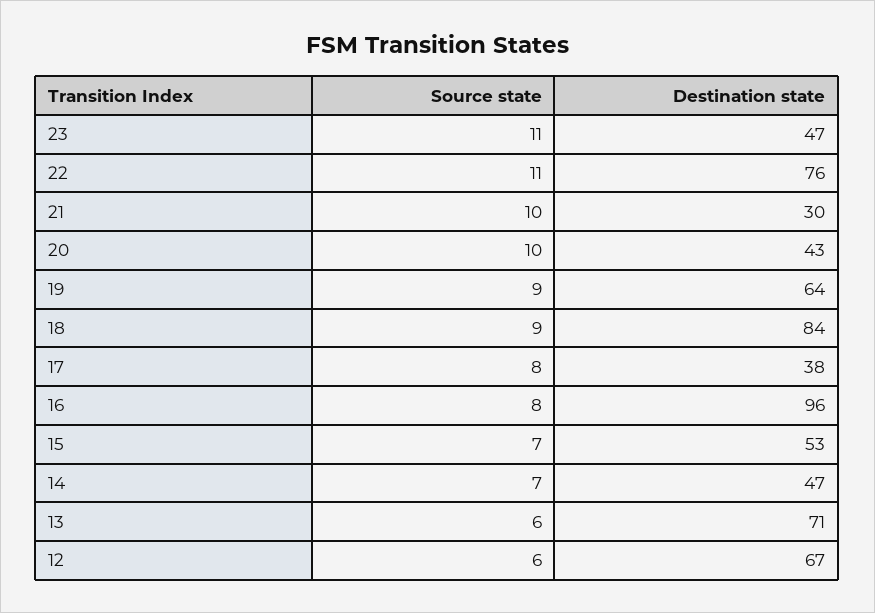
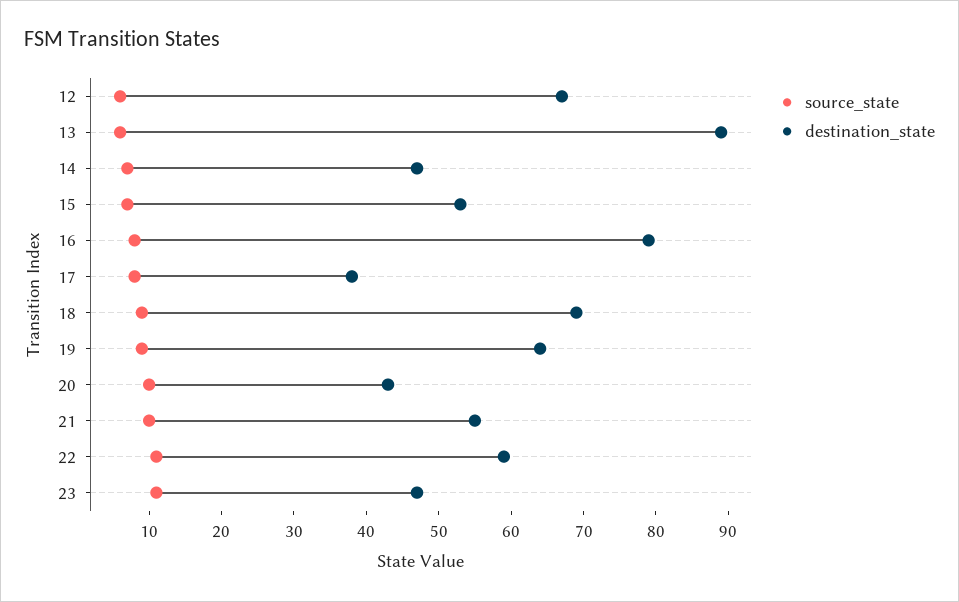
Destination state, 22: 76 -> 60
Destination state, 21: 30 -> 55
Destination state, 18: 84 -> 70
Destination state, 16: 96 -> 80
Destination state, 13: 71 -> 90

